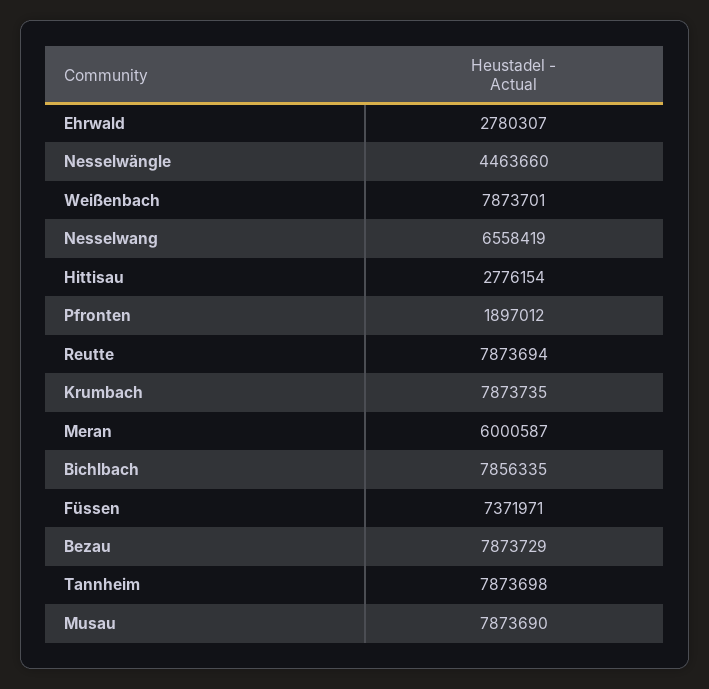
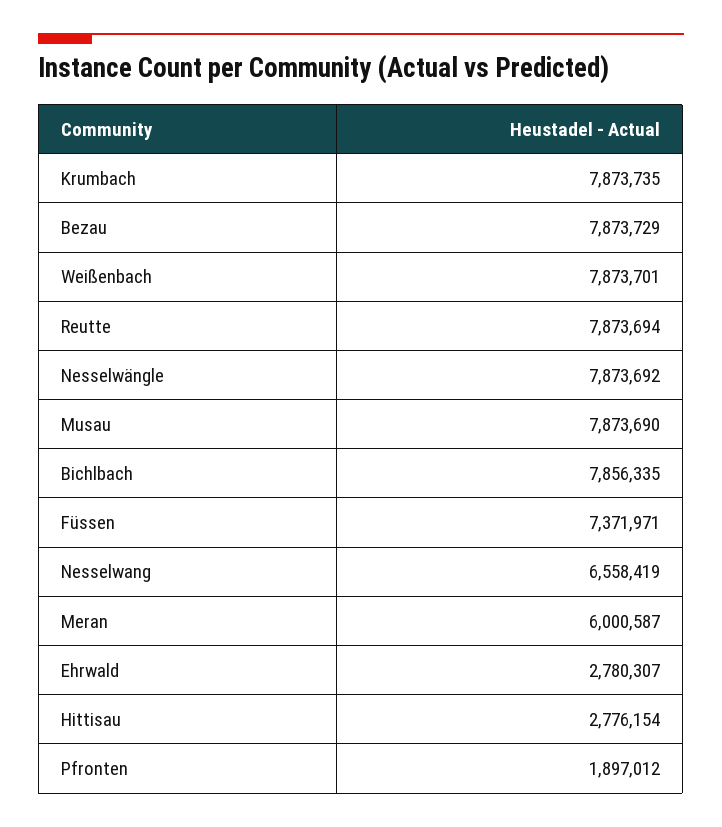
Nesselwängle: 4463660 -> 7873692
Tannheim: 7873698 -> none

